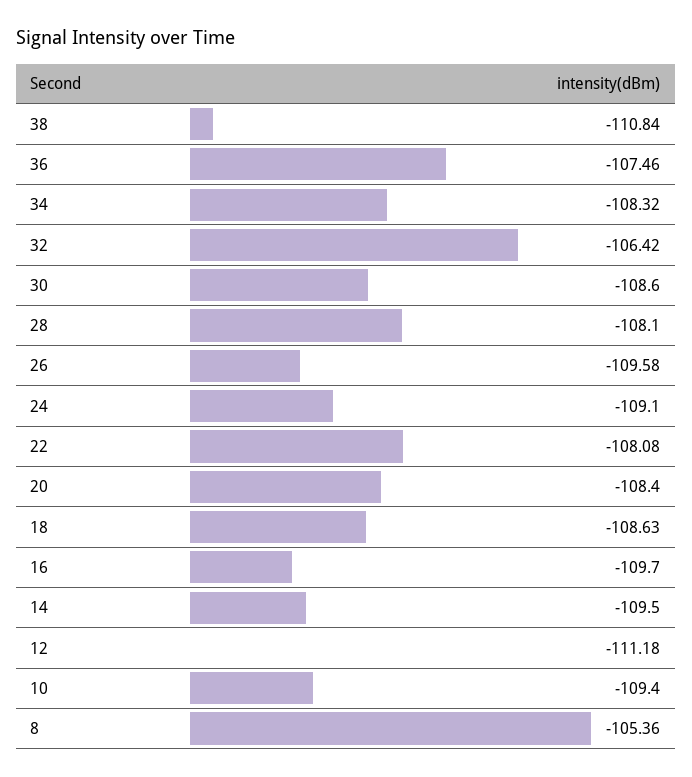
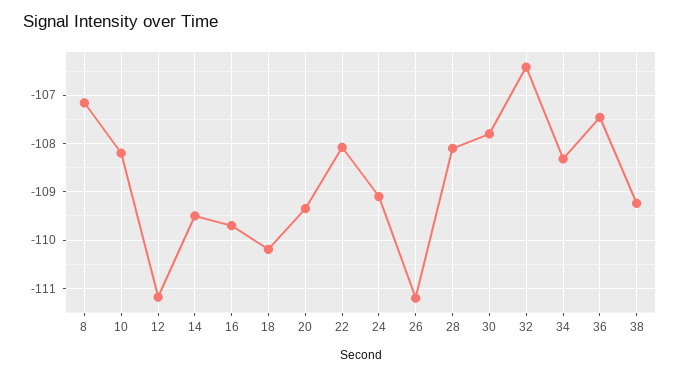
38: -110.84 -> -109.2
30: -108.6 -> -107.8
26: -109.58 -> -111.2
20: -108.4 -> -109.4
18: -108.63 -> -110.2
10: -109.4 -> -108.2
8: -105.36 -> -107.2

